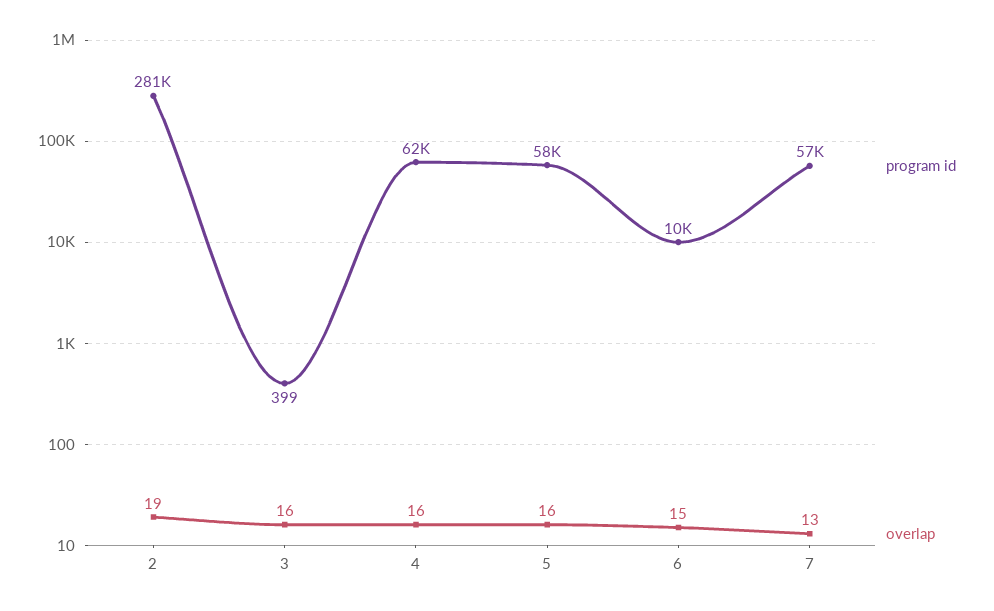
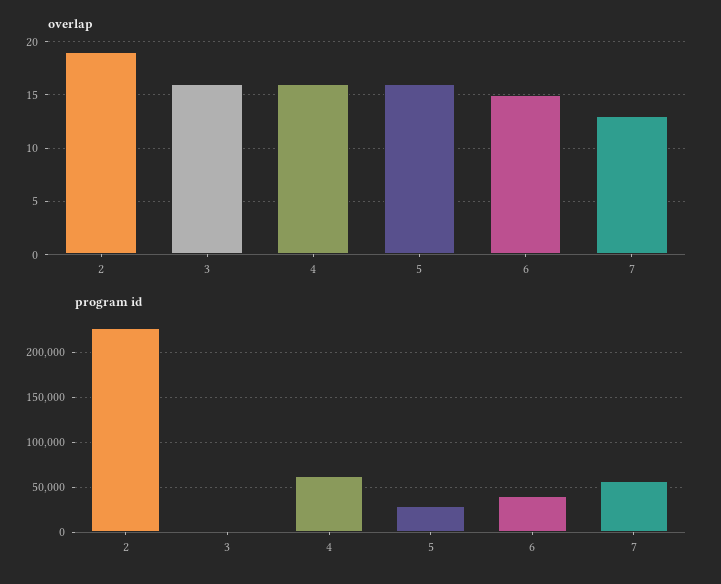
program id, 2: 281000 -> 230000
program id, 5: 58000 -> 30000
program id, 6: 10000 -> 40000

